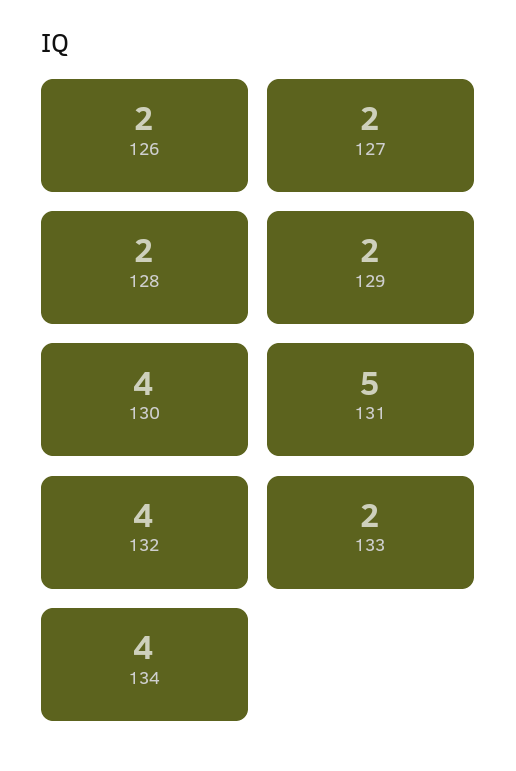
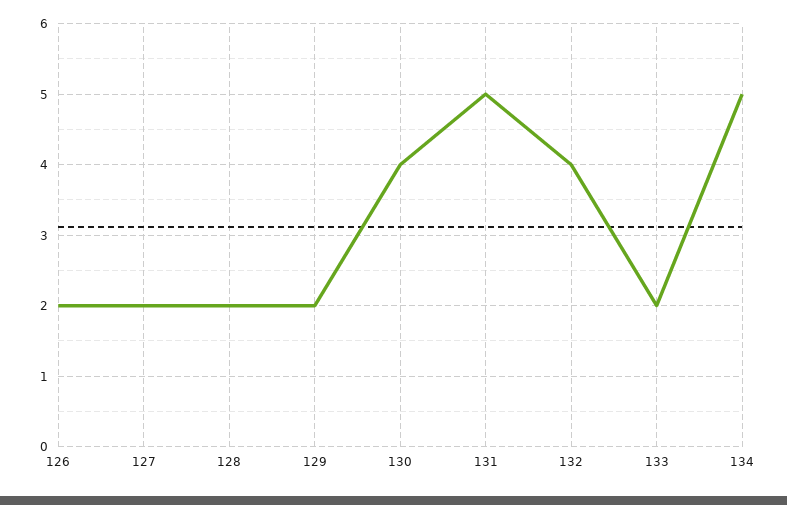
134: 4 -> 5

